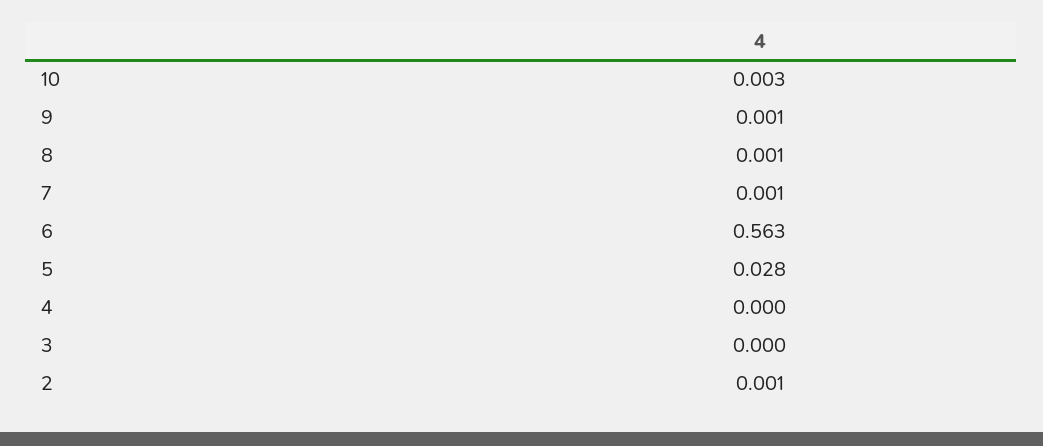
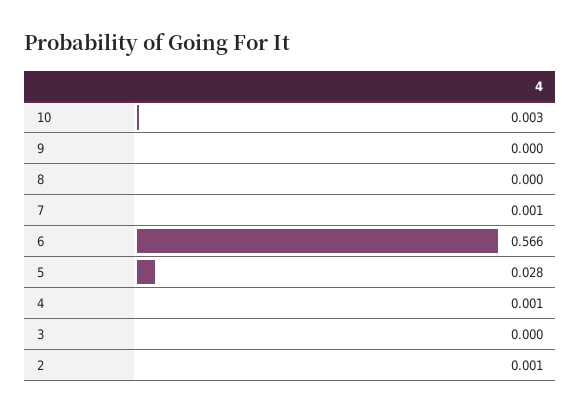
9: 0.001 -> 0
8: 0.001 -> 0
6: 0.563 -> 0.566
4: 0 -> 0.001

